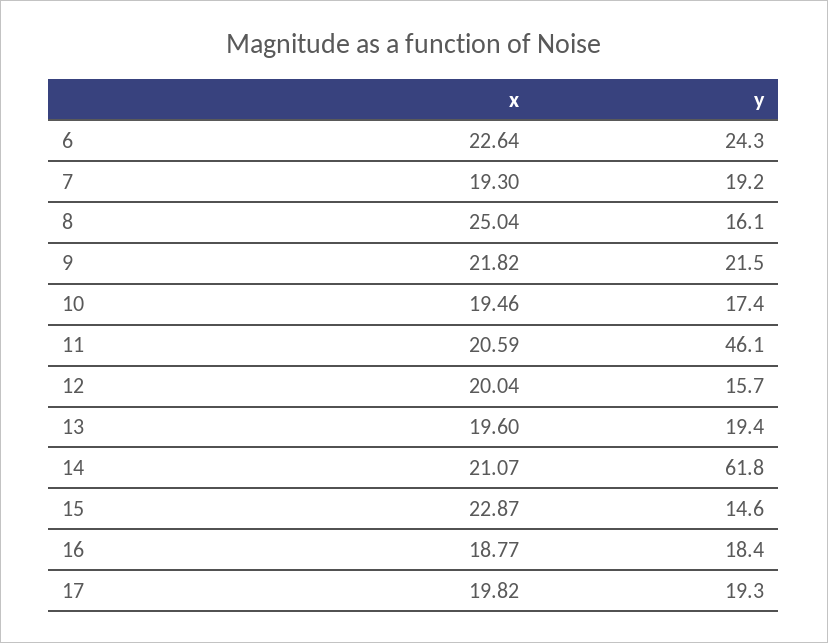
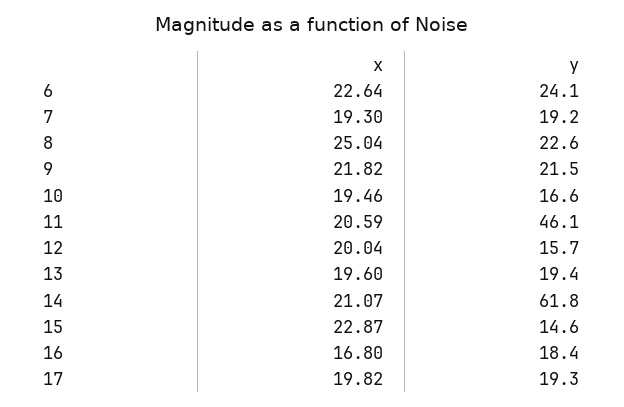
y, 6: 24.3 -> 24.1
y, 8: 16.1 -> 22.6
y, 10: 17.4 -> 16.6
x, 16: 18.77 -> 16.8

